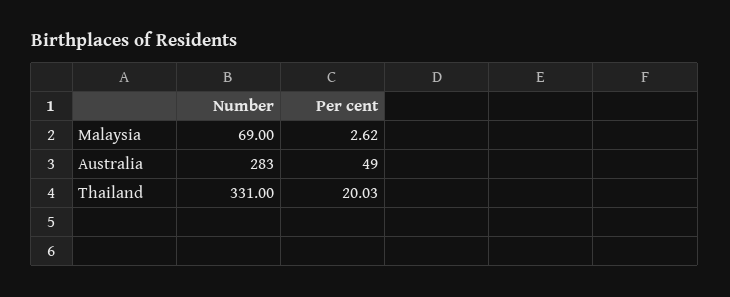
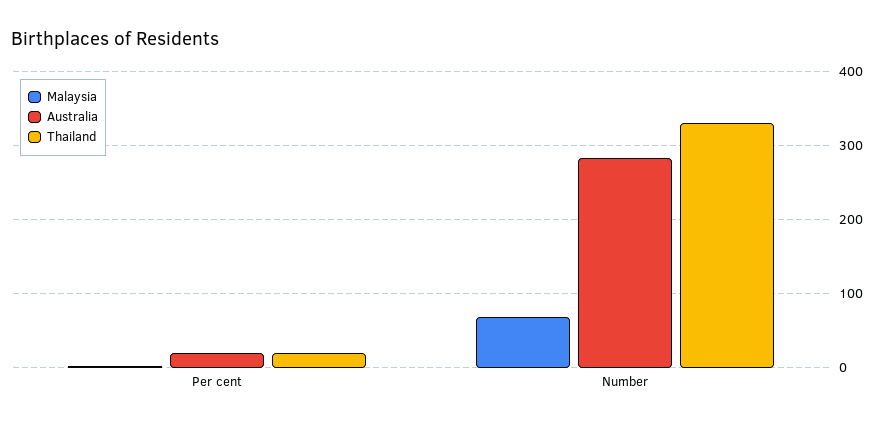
Australia, Per cent: 49 -> 20

